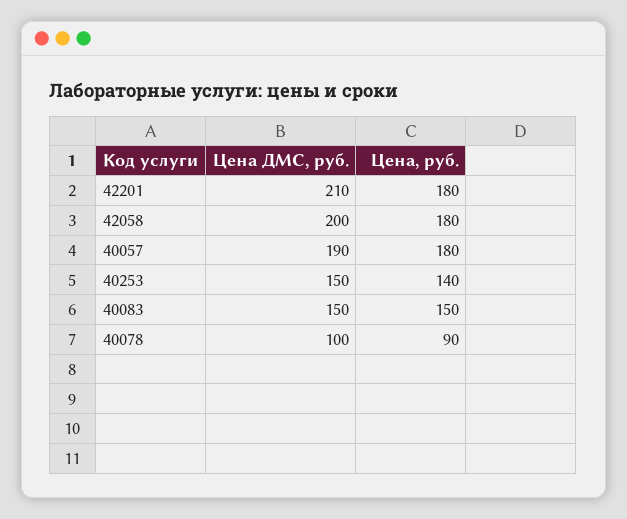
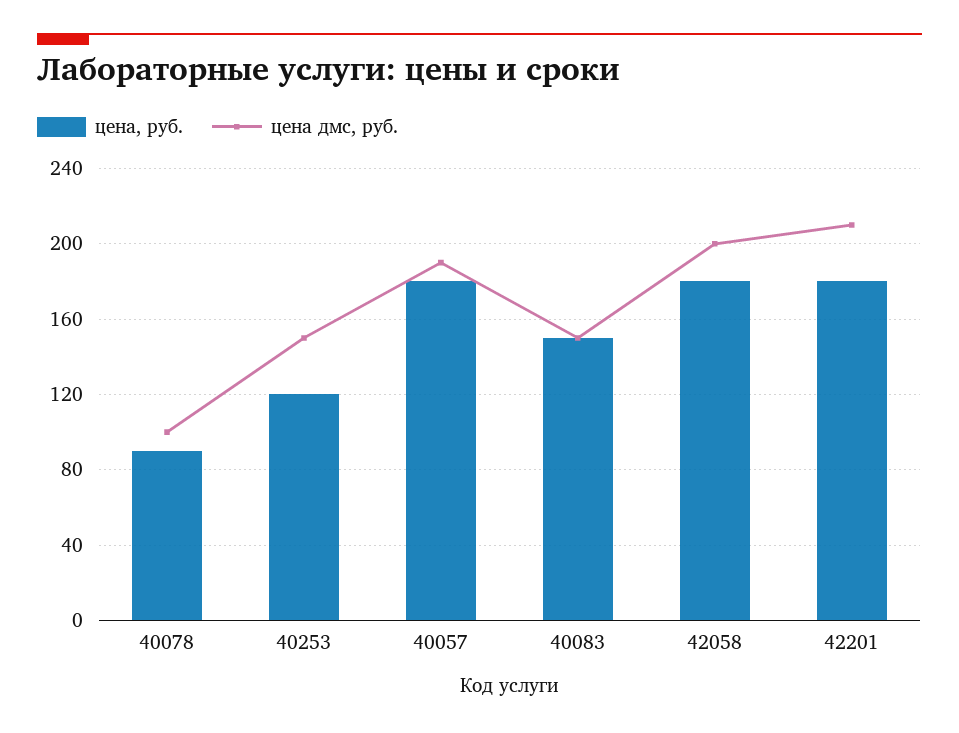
Цена, руб., 40253: 140 -> 120

